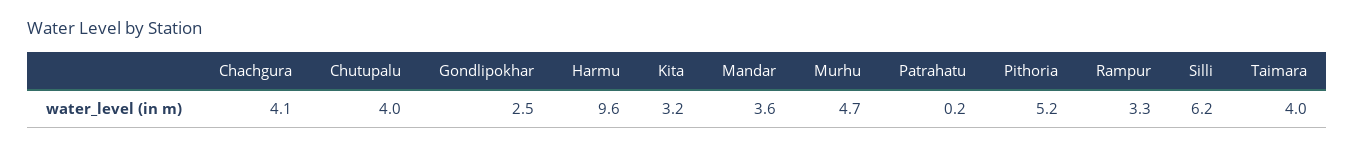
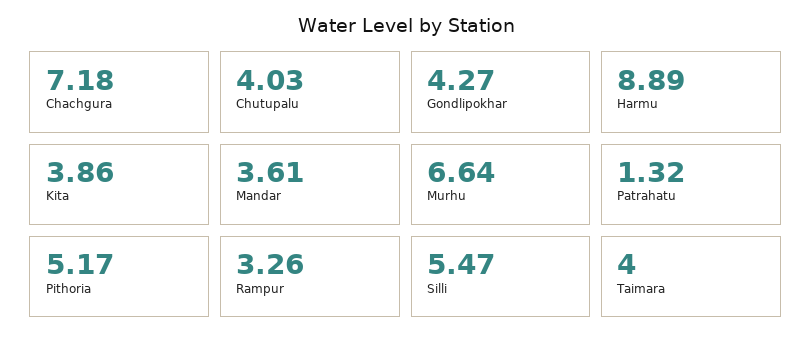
Chachgura: 4.1 -> 7.18
Gondlipokhar: 2.5 -> 4.27
Harmu: 9.6 -> 8.89
Kita: 3.2 -> 3.86
Murhu: 4.7 -> 6.64
Patrahatu: 0.2 -> 1.32
Silli: 6.2 -> 5.47

